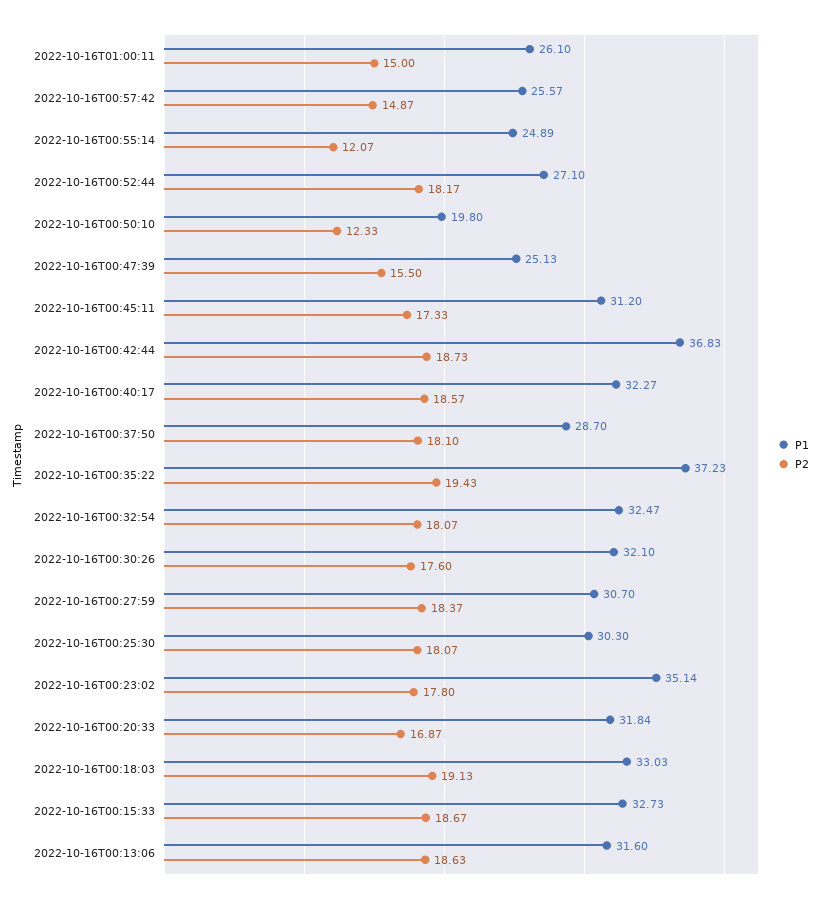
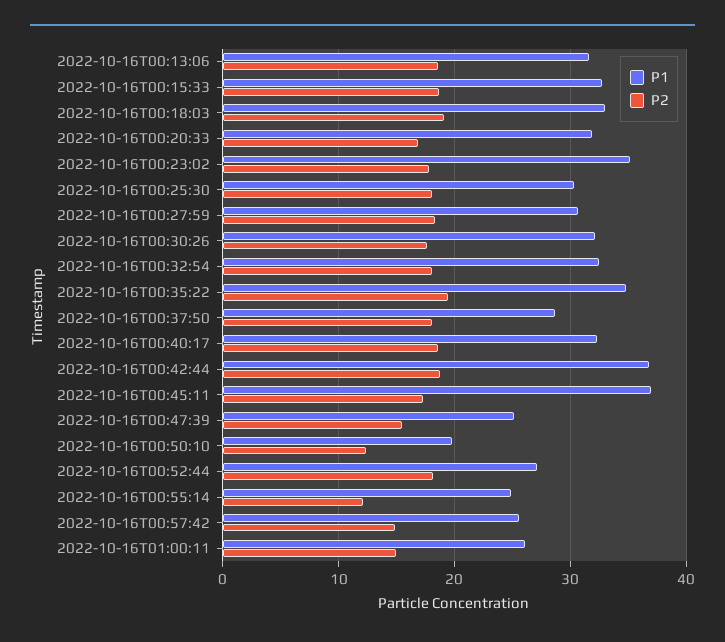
P1, 2022-10-16T00:45:11: 31.2 -> 37
P1, 2022-10-16T00:35:22: 37.23 -> 35

